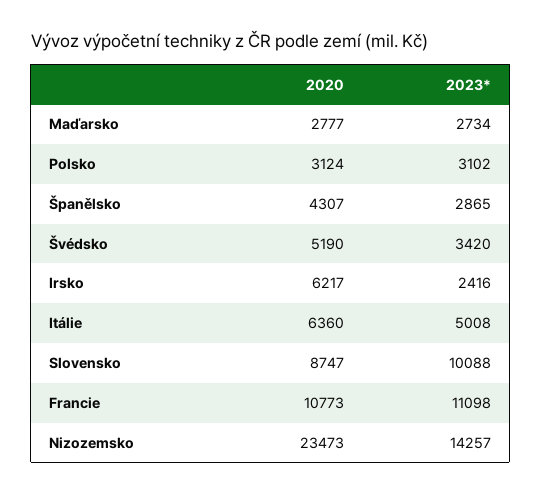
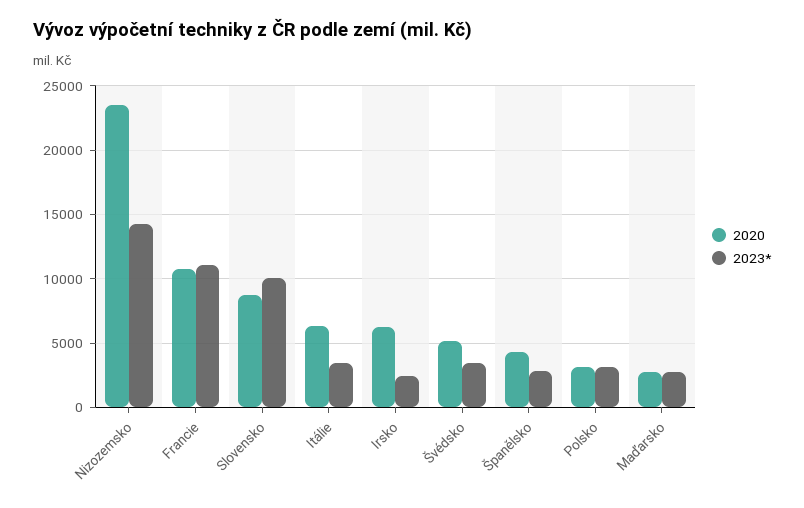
2023*, Itálie: 5008 -> 3500

